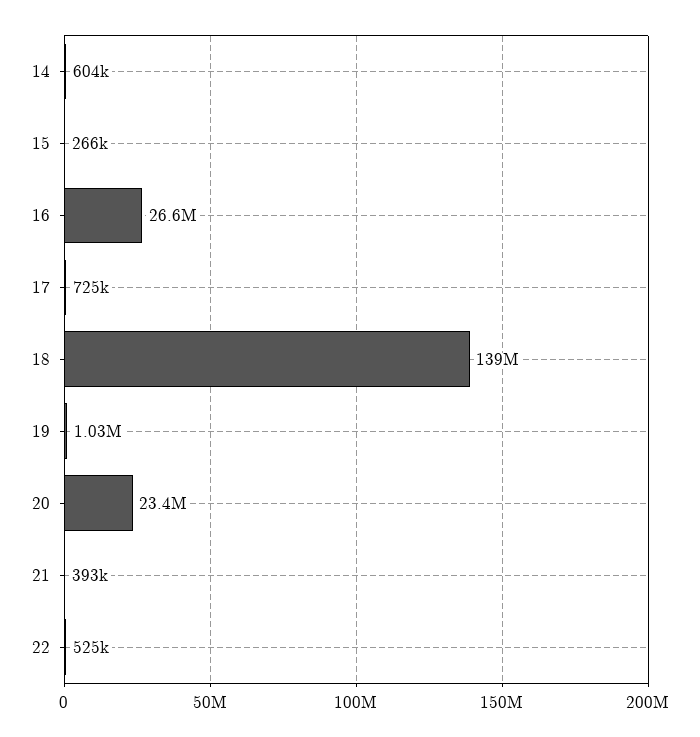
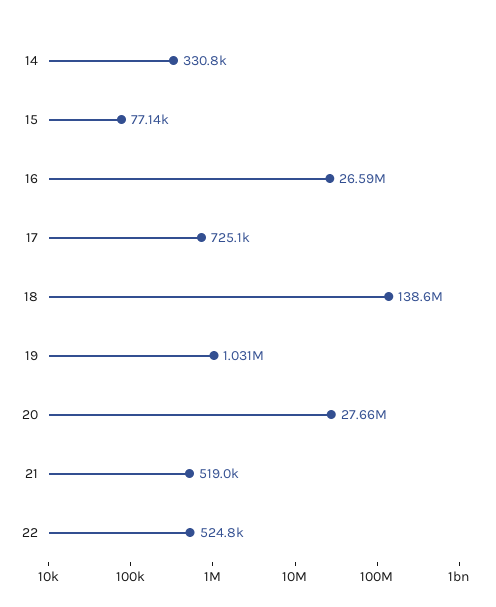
14: 604000 -> 330800
15: 266000 -> 77140
20: 23400000 -> 27660000
21: 393000 -> 519000

